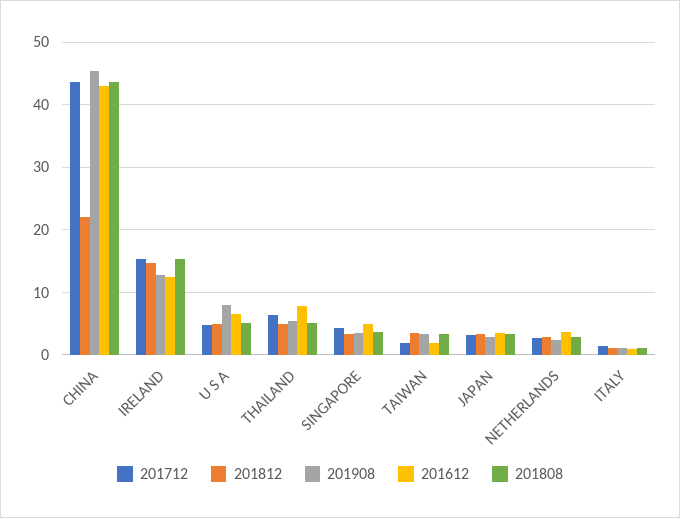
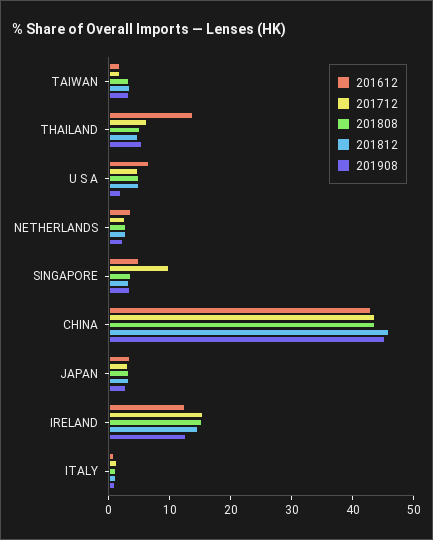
201812, CHINA: 22 -> 46
201908, U S A: 8 -> 2
201612, THAILAND: 8 -> 14
201712, SINGAPORE: 4 -> 10

